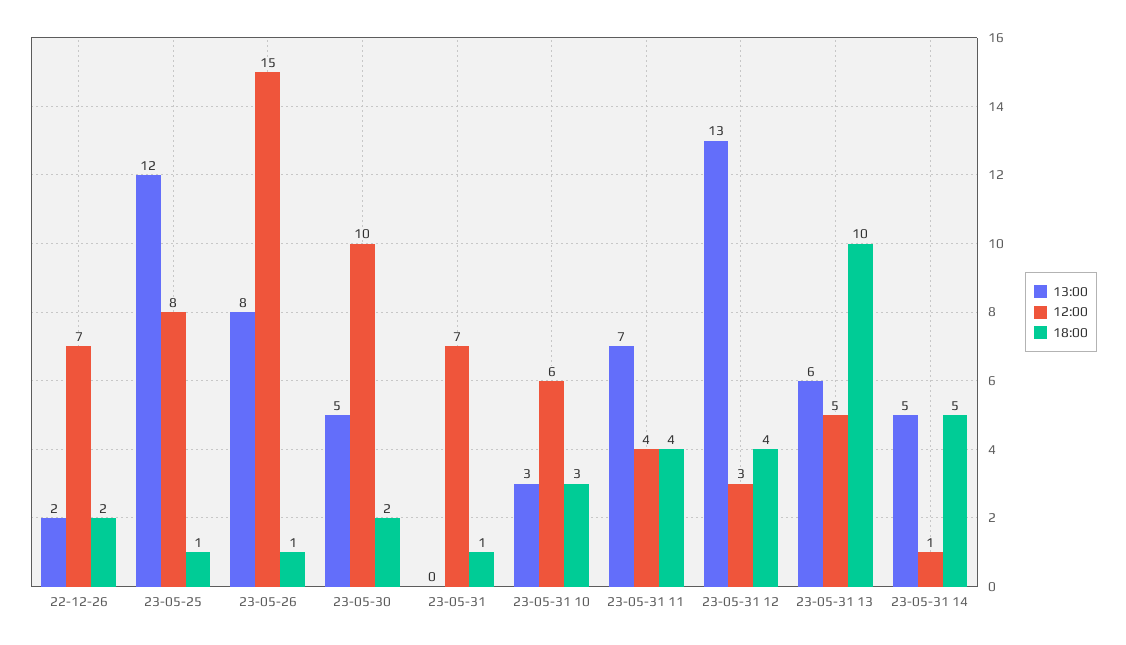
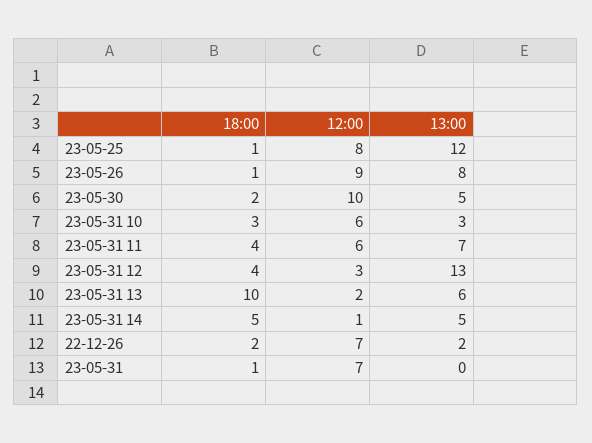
12:00, 23-05-26: 15 -> 9
12:00, 23-05-31 11: 4 -> 6
12:00, 23-05-31 13: 5 -> 2

